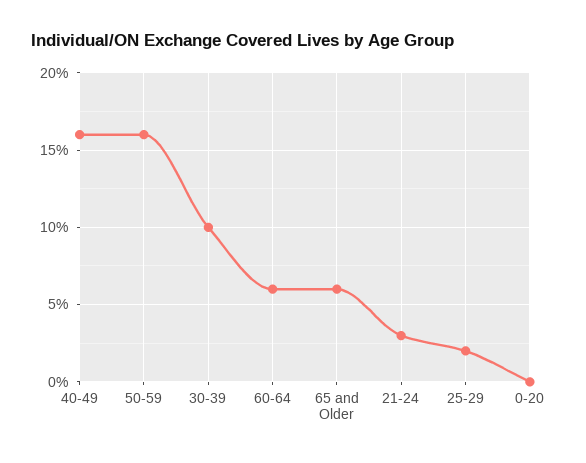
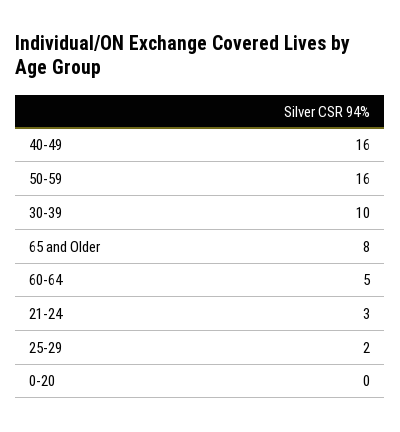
60-64: 6 -> 5
65 and Older: 6 -> 8

